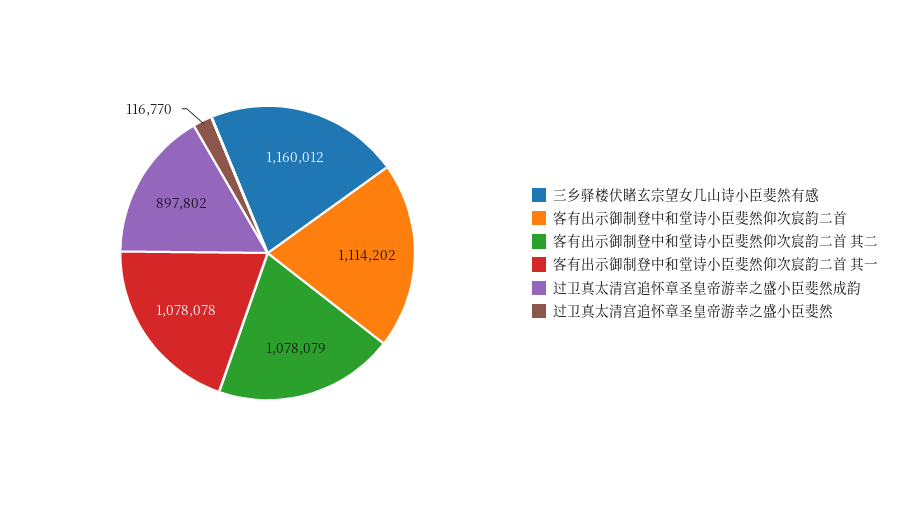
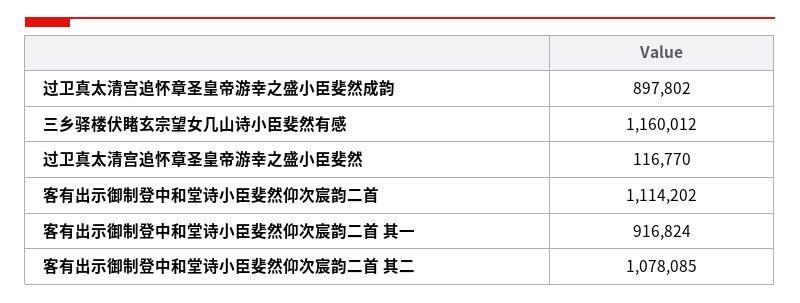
客有出示御制登中和堂诗小臣斐然仰次宸韵二首 其二: 1078079 -> 1078085
客有出示御制登中和堂诗小臣斐然仰次宸韵二首 其一: 1078078 -> 916824

